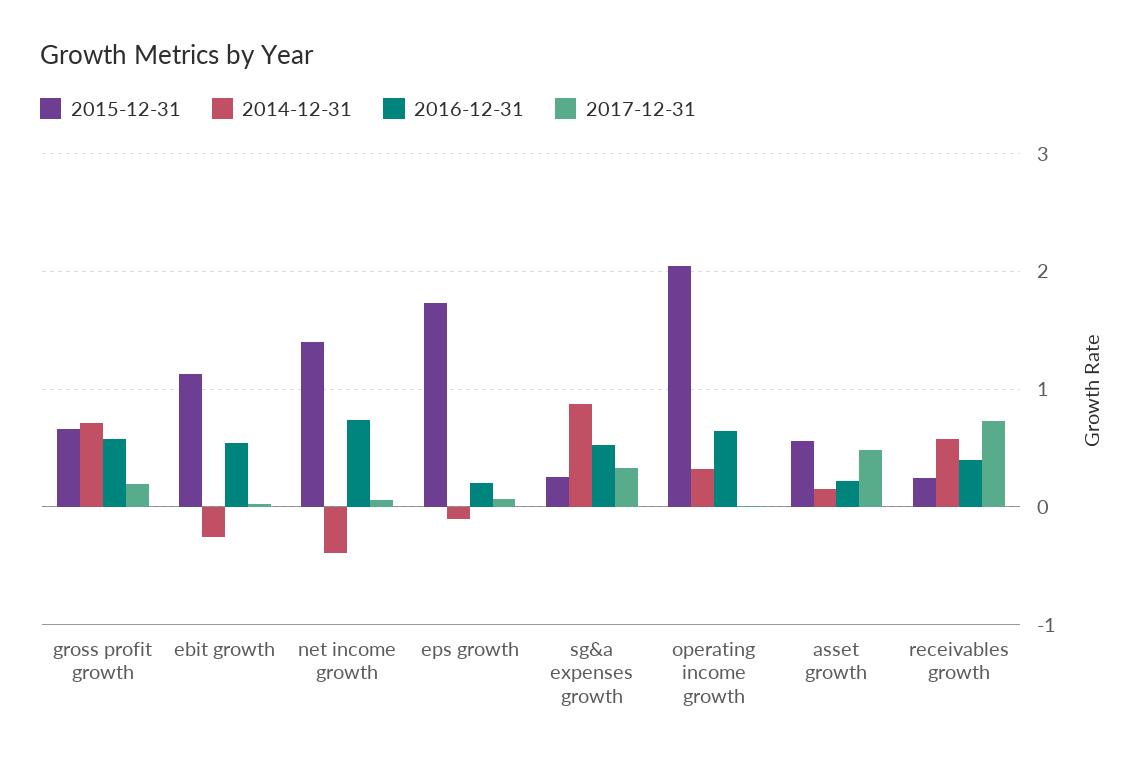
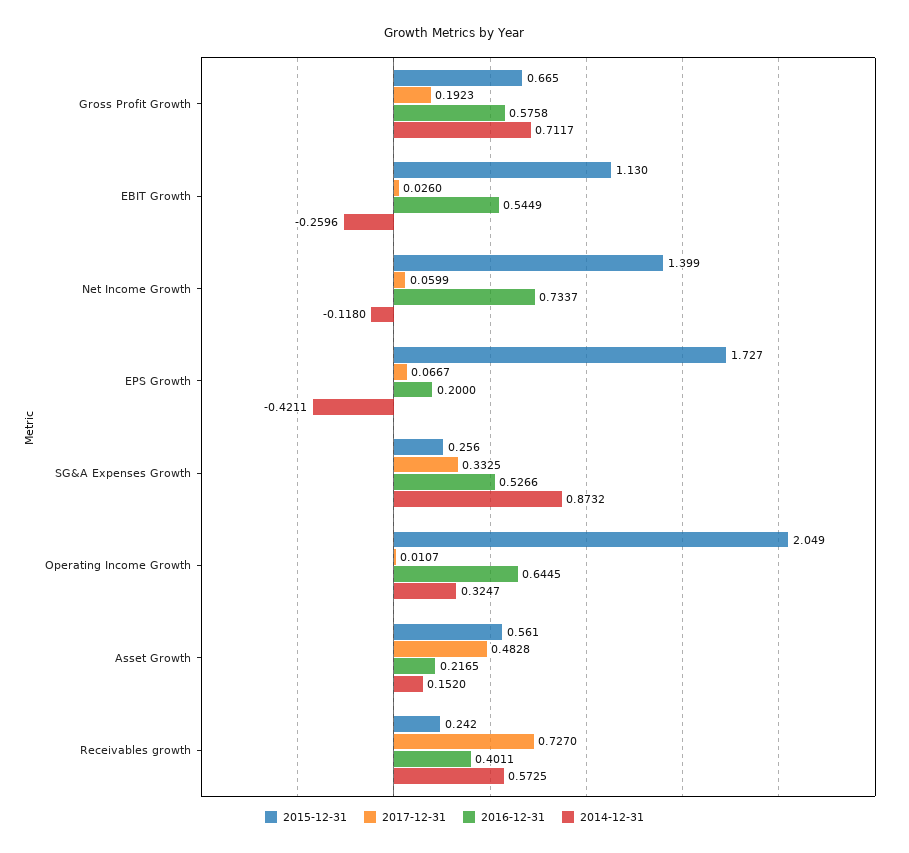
2014-12-31, net income growth: -0.4 -> -0.118
2014-12-31, eps growth: -0.1 -> -0.4211

